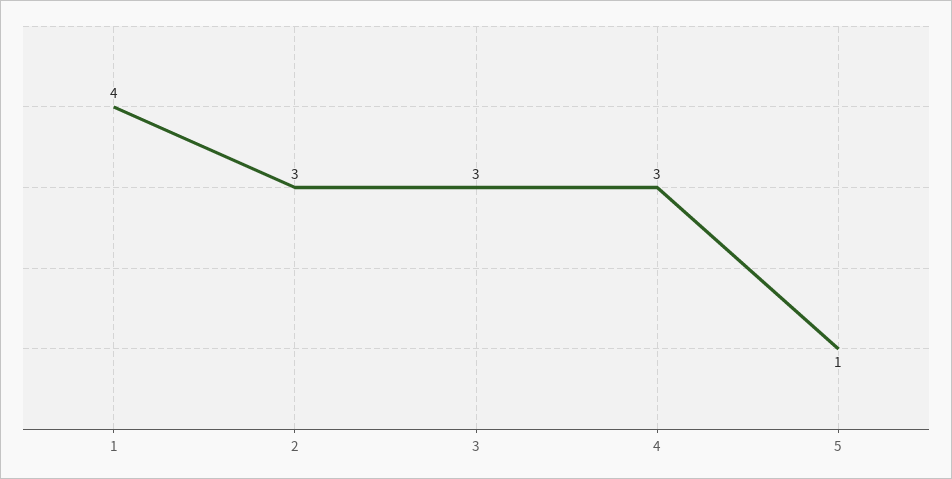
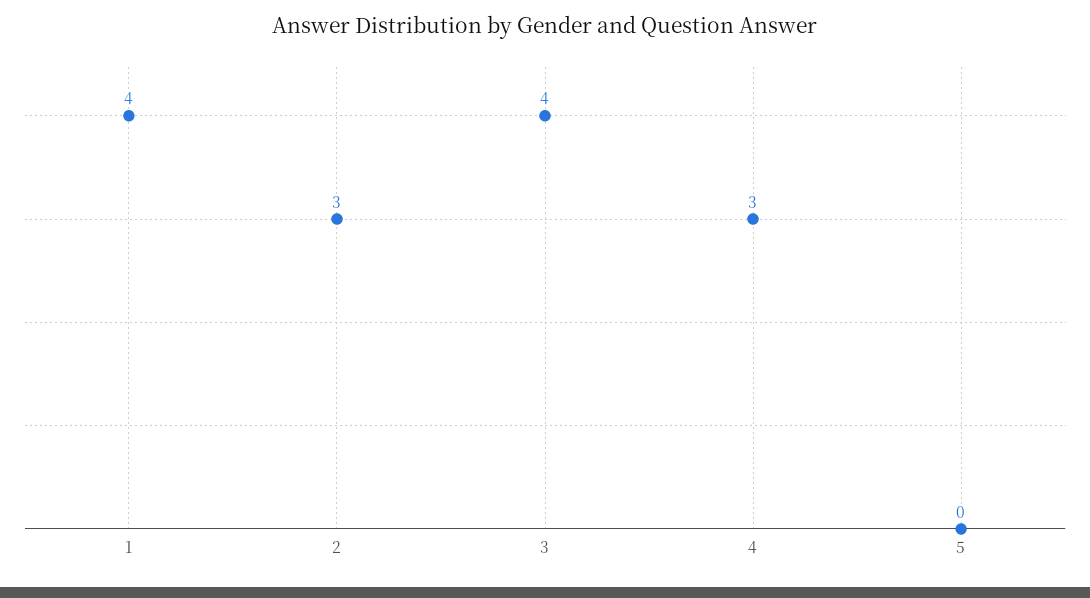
3: 3 -> 4
5: 1 -> 0

